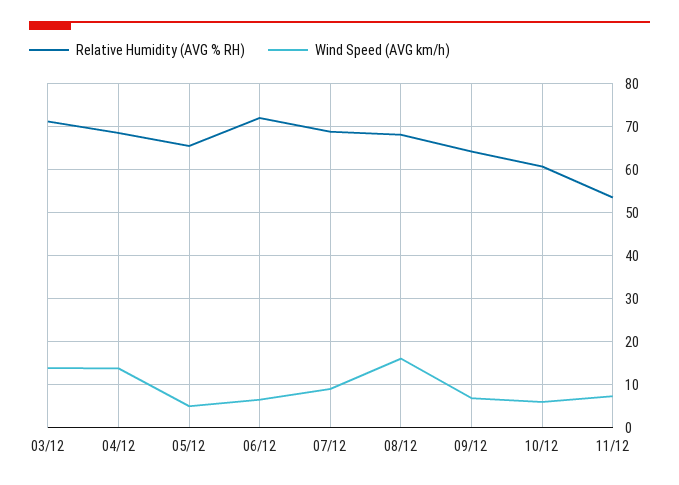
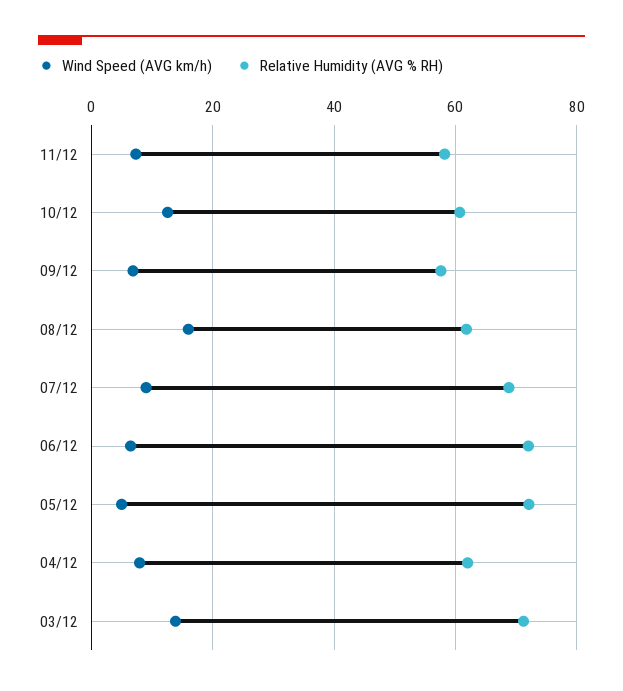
Relative Humidity (AVG % RH), 04/12: 68 -> 62
Wind Speed (AVG km/h), 04/12: 14 -> 8
Relative Humidity (AVG % RH), 05/12: 66 -> 72
Relative Humidity (AVG % RH), 08/12: 68 -> 62
Relative Humidity (AVG % RH), 09/12: 64 -> 58
Wind Speed (AVG km/h), 10/12: 6 -> 12
Relative Humidity (AVG % RH), 11/12: 54 -> 58

